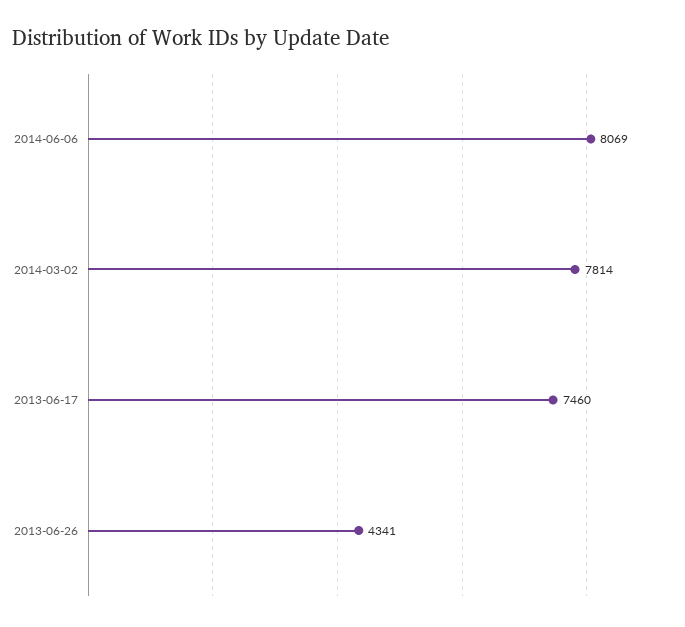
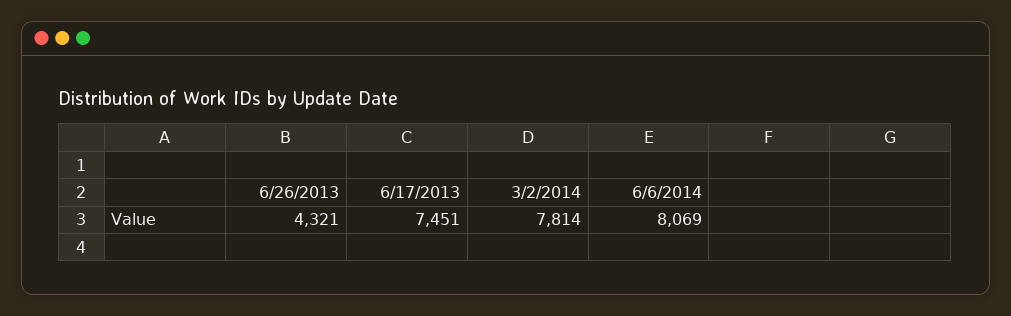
2013-06-17: 7460 -> 7451
2013-06-26: 4341 -> 4321

